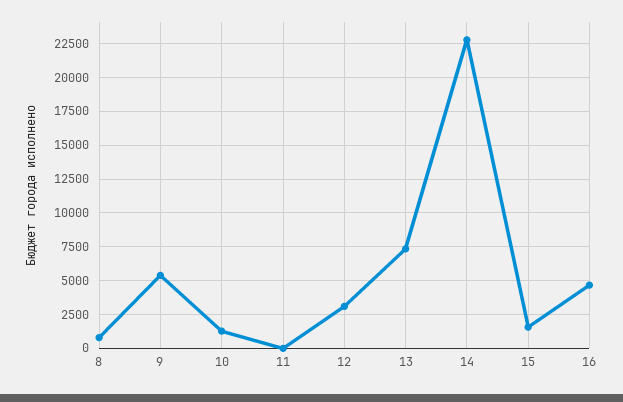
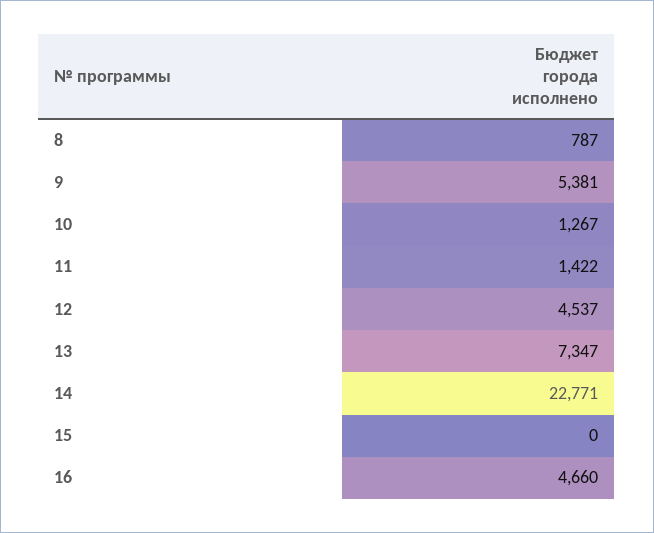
11: 0 -> 1422
12: 3000 -> 4537
15: 1500 -> 0

